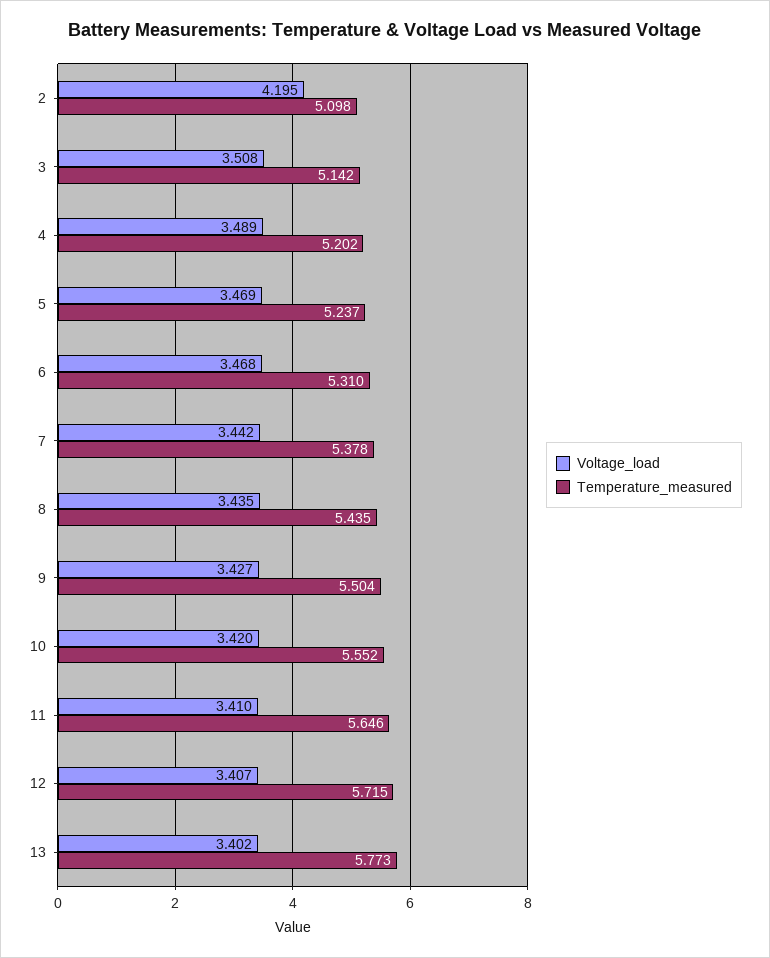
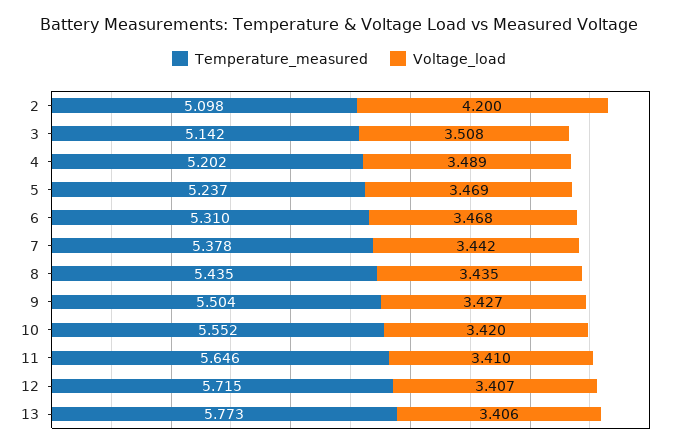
Voltage_load, 2: 4.195 -> 4.2
Voltage_load, 13: 3.402 -> 3.406

